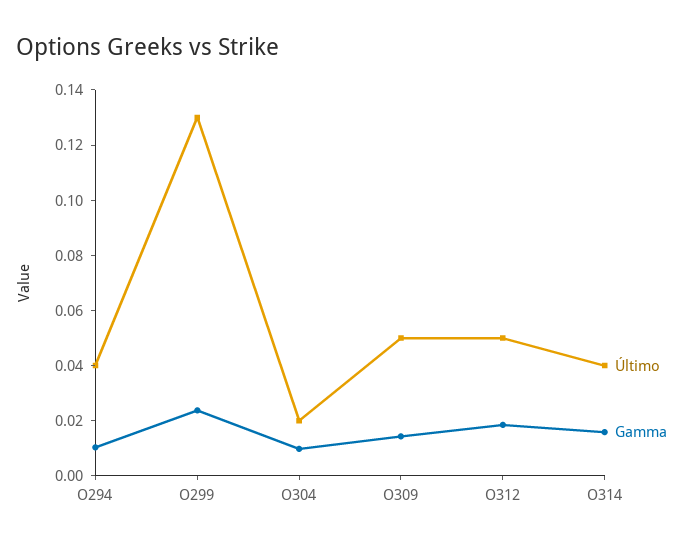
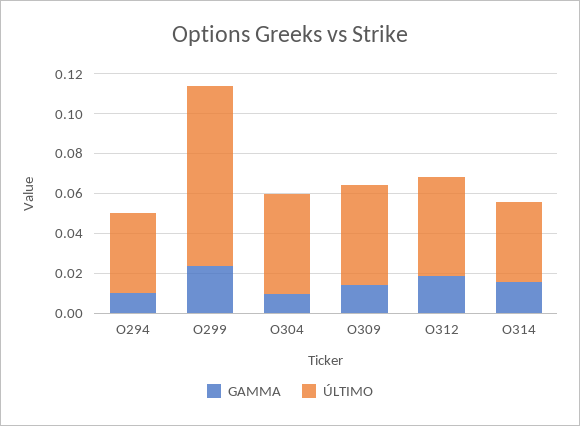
Último, O299: 0.13 -> 0.09
Último, O304: 0.02 -> 0.05

